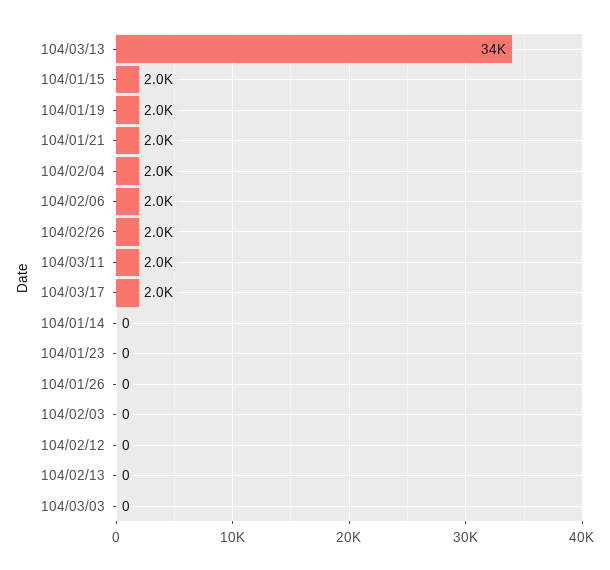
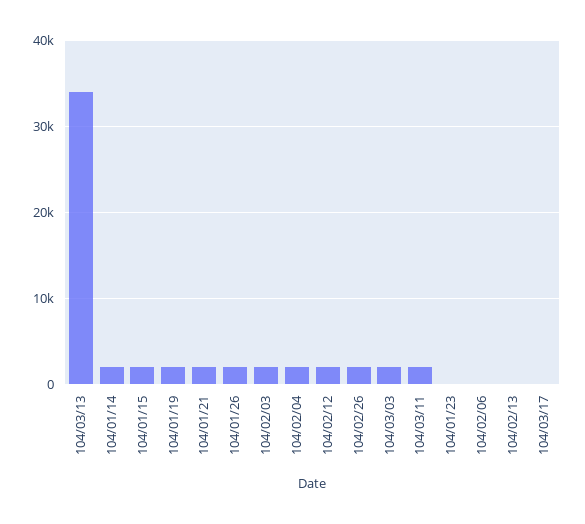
104/02/06: 2000 -> 0
104/03/17: 2000 -> 0
104/01/14: 0 -> 2000
104/01/26: 0 -> 2000
104/02/03: 0 -> 2000
104/02/12: 0 -> 2000
104/03/03: 0 -> 2000

